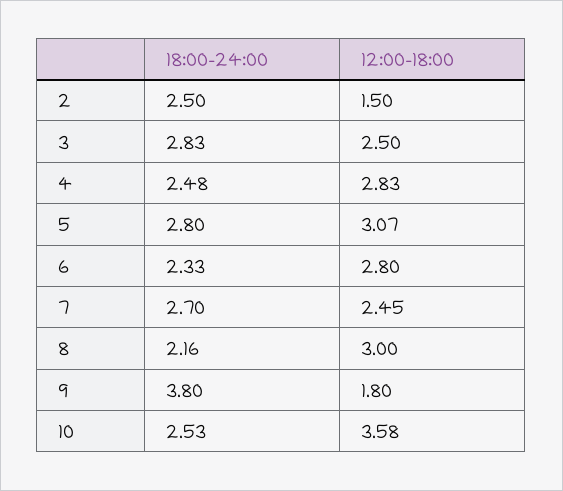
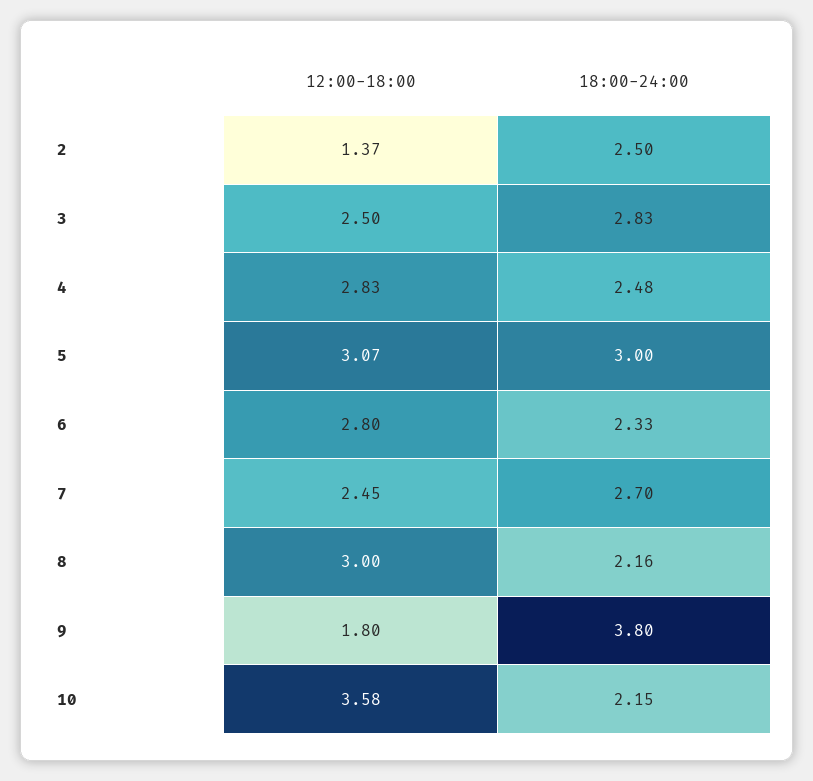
12:00-18:00, 2: 1.5 -> 1.37
18:00-24:00, 5: 2.8 -> 3
18:00-24:00, 10: 2.53 -> 2.15

